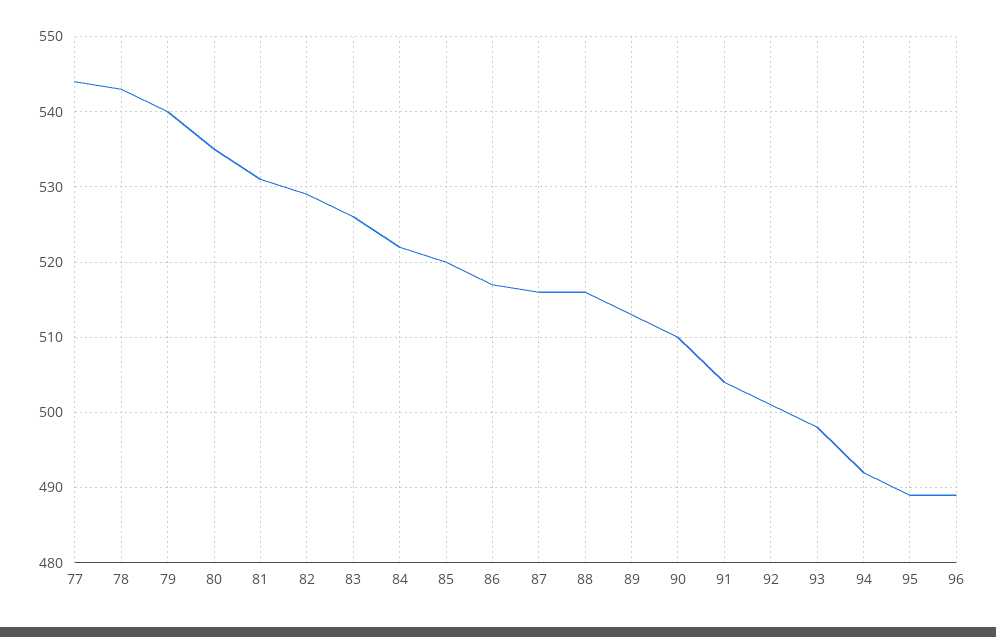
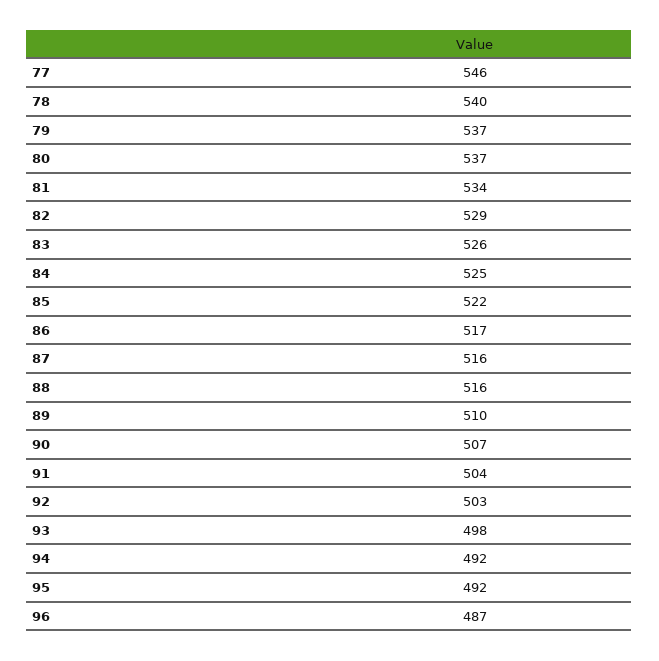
77: 544 -> 546
78: 543 -> 540
79: 540 -> 537
80: 535 -> 537
81: 531 -> 534
84: 522 -> 525
85: 520 -> 522
89: 513 -> 510
90: 510 -> 507
92: 501 -> 503
95: 489 -> 492
96: 489 -> 487

